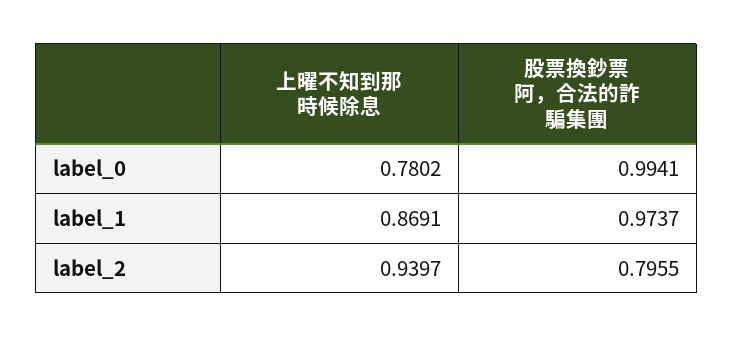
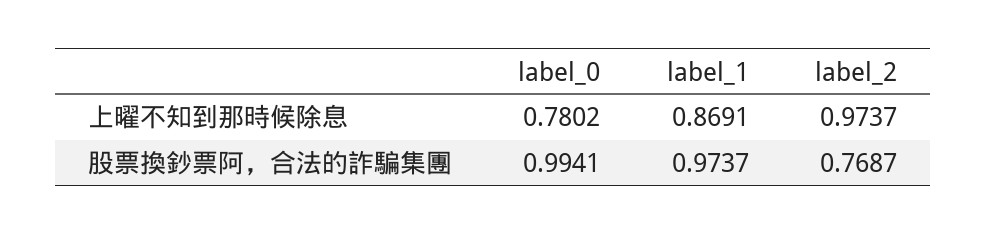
上曜不知到那時候除息, label_2: 0.9397 -> 0.9737
股票換鈔票阿，合法的詐騙集團, label_2: 0.7955 -> 0.7687

